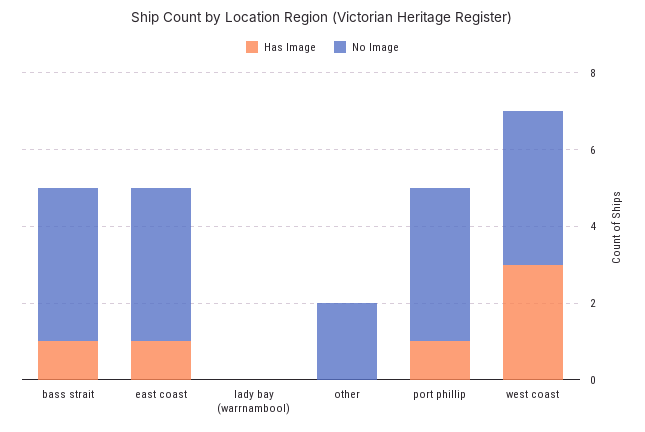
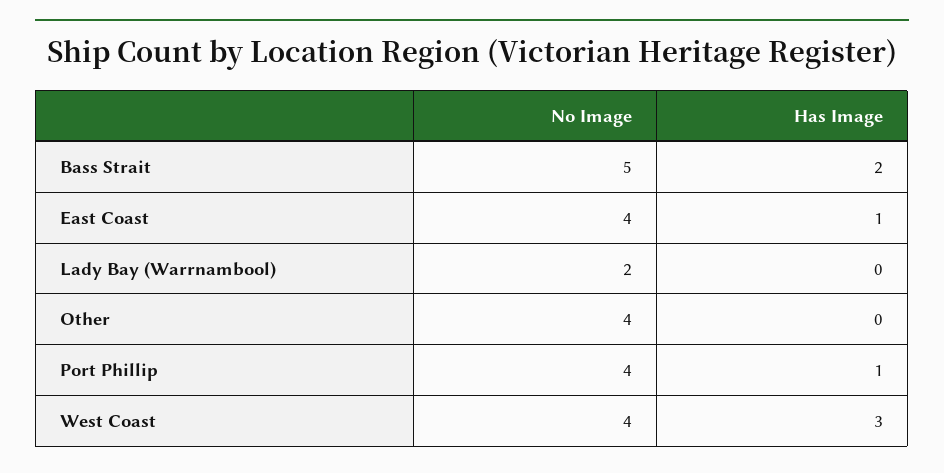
Has Image, bass strait: 1 -> 2
No Image, bass strait: 4 -> 5
No Image, lady bay (warrnambool): 0 -> 2
No Image, other: 2 -> 4

